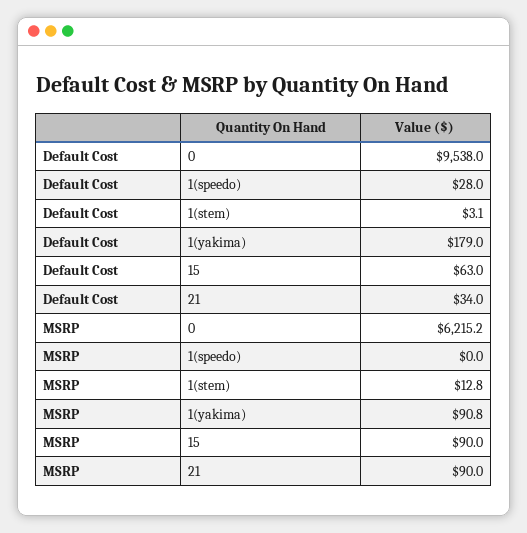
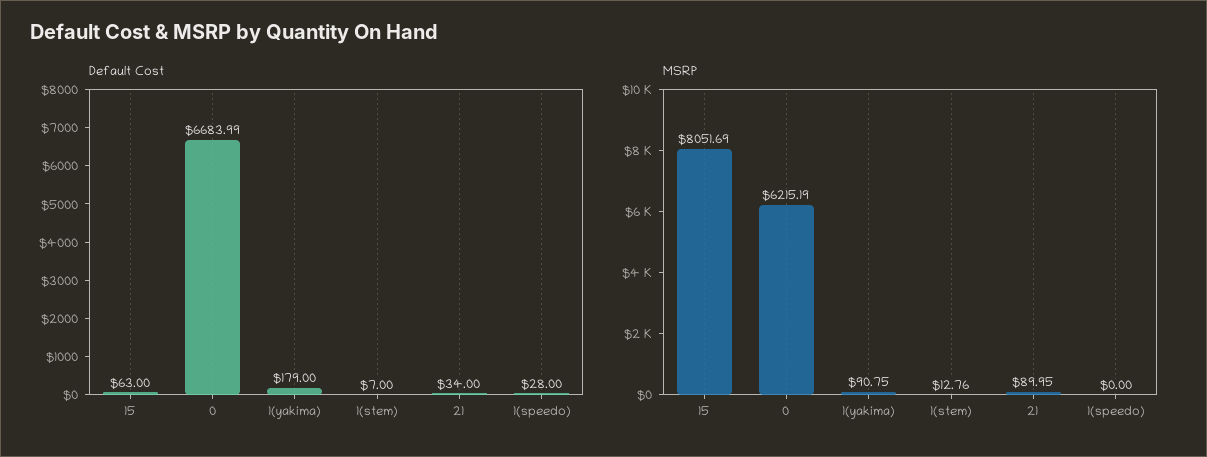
Default Cost, 0: 9538 -> 6683.99
Default Cost, 1(stem): 3.1 -> 7
MSRP, 15: 90 -> 8051.69

